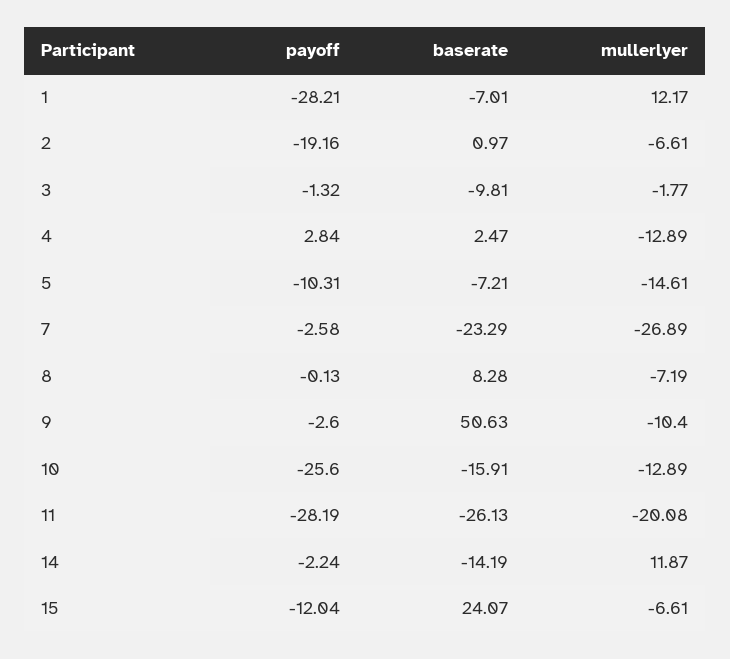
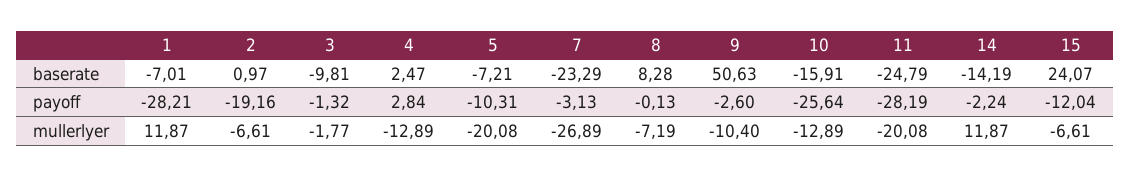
mullerlyer, 1: 12.17 -> 11.87
mullerlyer, 5: -14.61 -> -20.08
payoff, 7: -2.58 -> -3.13
payoff, 10: -25.6 -> -25.64
baserate, 11: -26.13 -> -24.79

